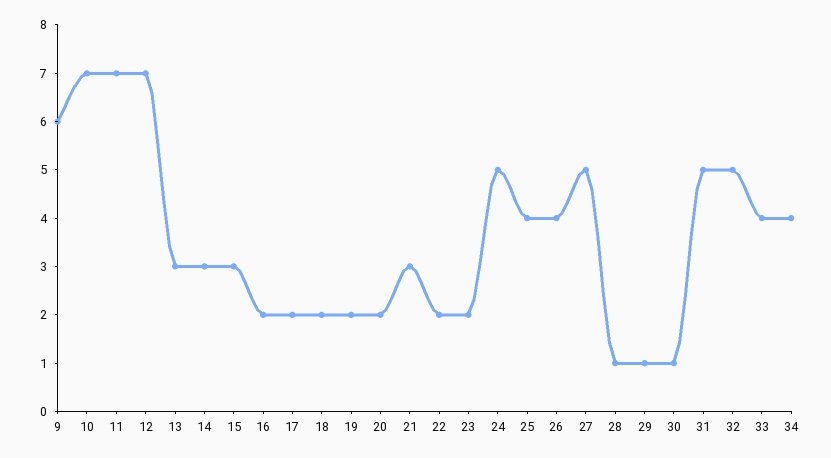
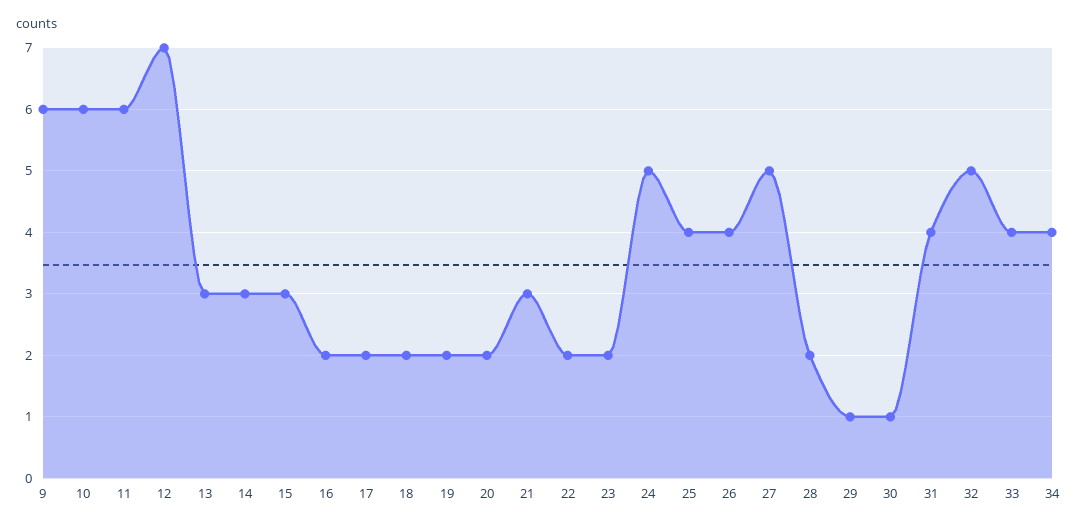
10: 7 -> 6
11: 7 -> 6
28: 1 -> 2
31: 5 -> 4

